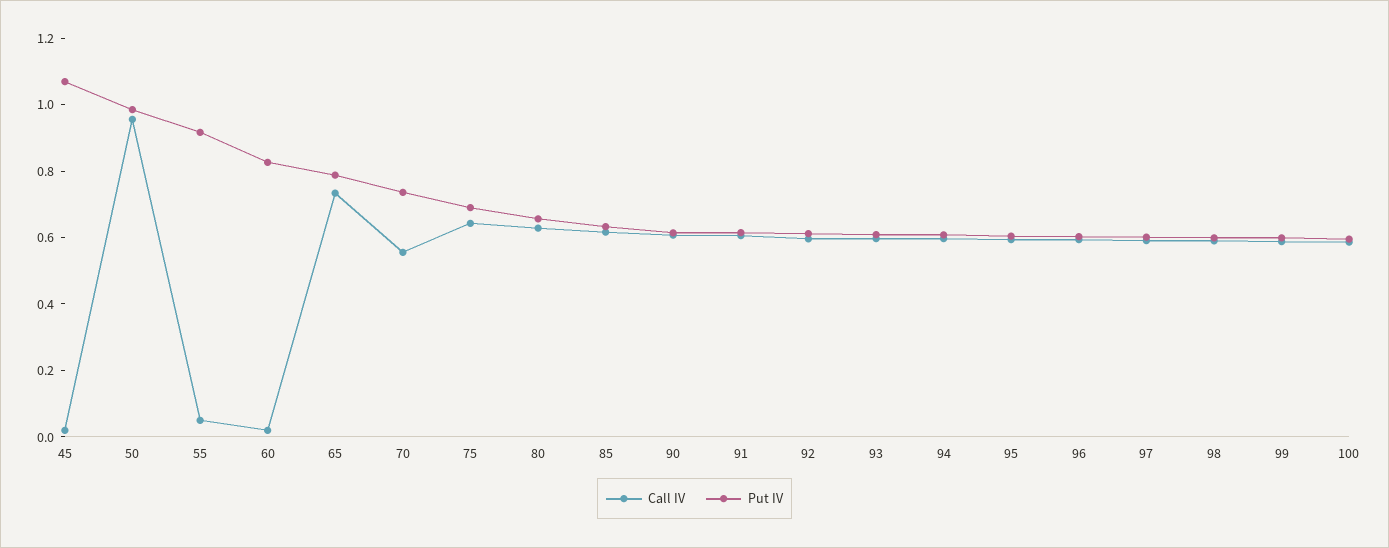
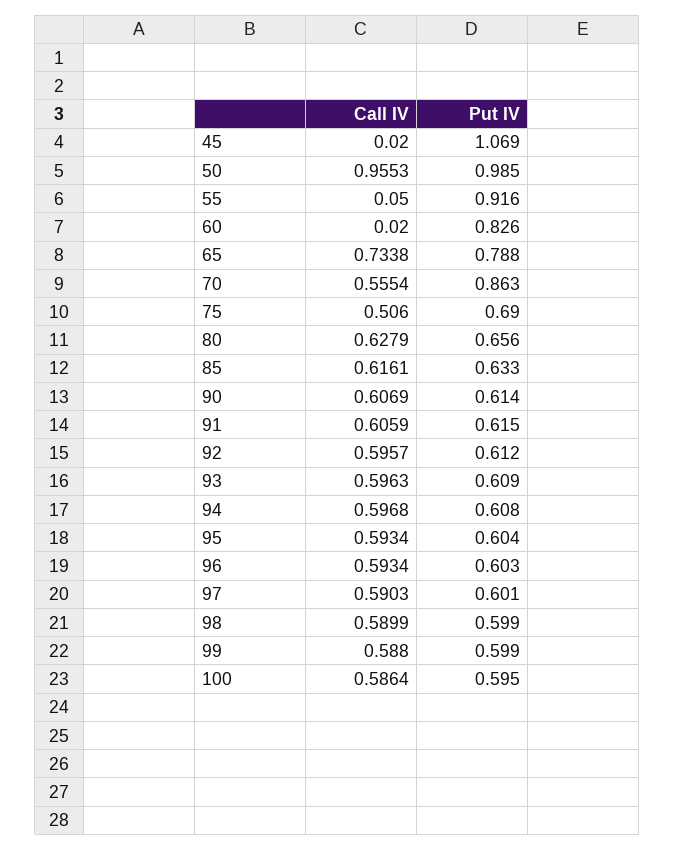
Put IV, 70: 0.75 -> 0.863
Call IV, 75: 0.65 -> 0.506

